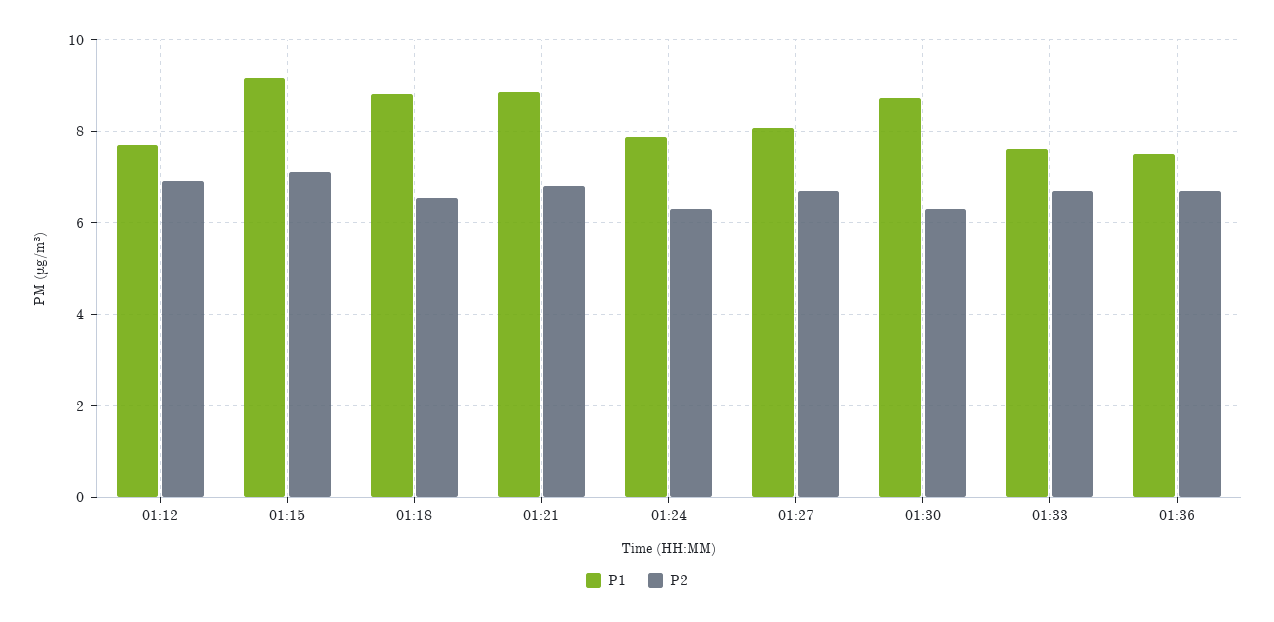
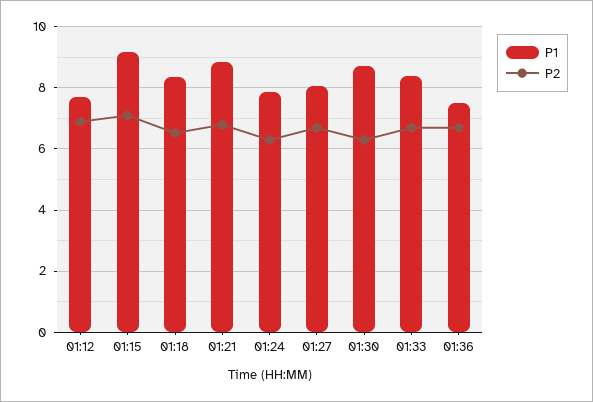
P1, 01:18: 8.8 -> 8.4
P1, 01:33: 7.6 -> 8.4

